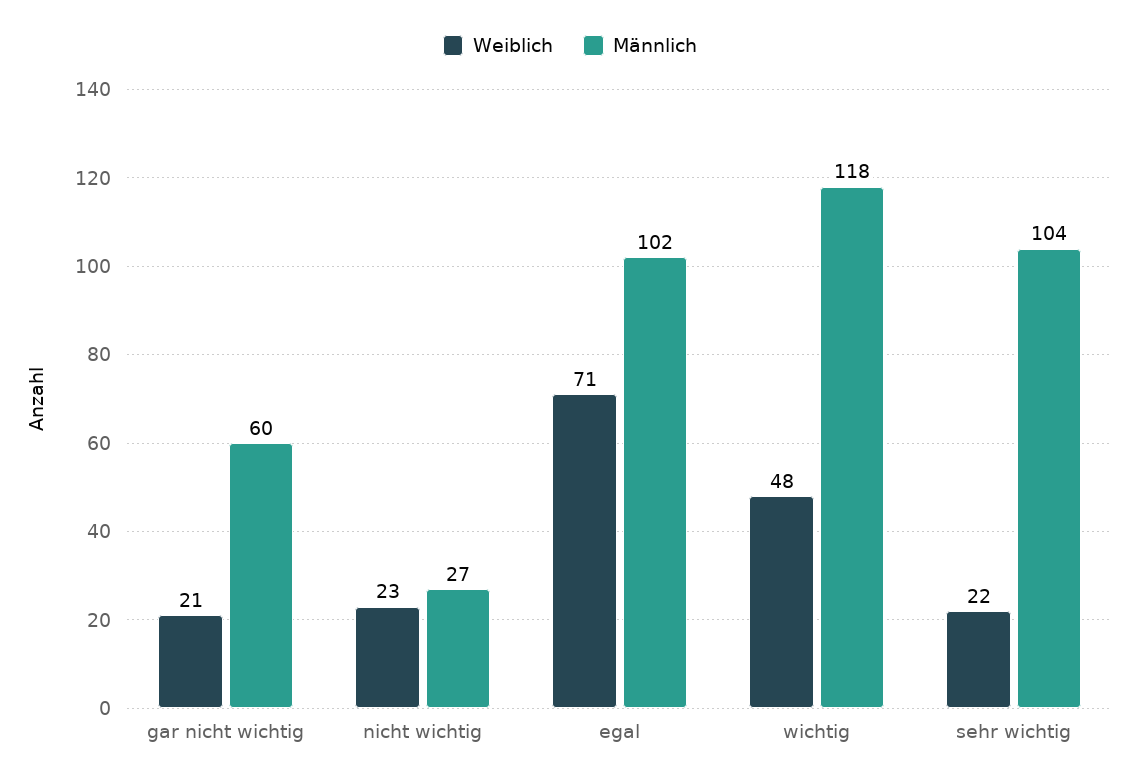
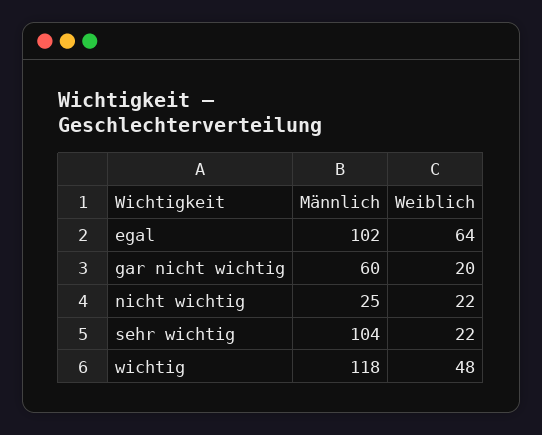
Weiblich, gar nicht wichtig: 21 -> 20
Weiblich, nicht wichtig: 23 -> 22
Männlich, nicht wichtig: 27 -> 25
Weiblich, egal: 71 -> 64

